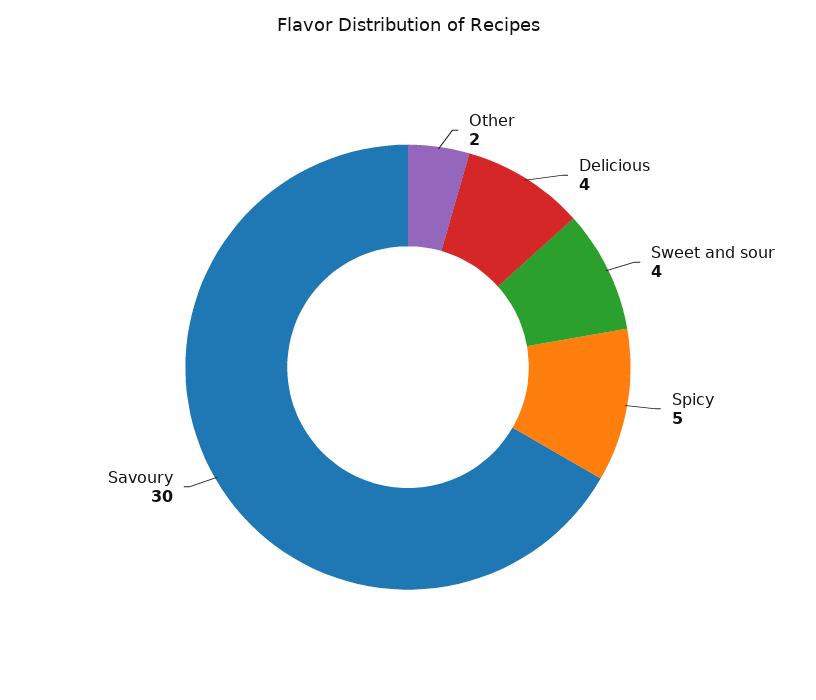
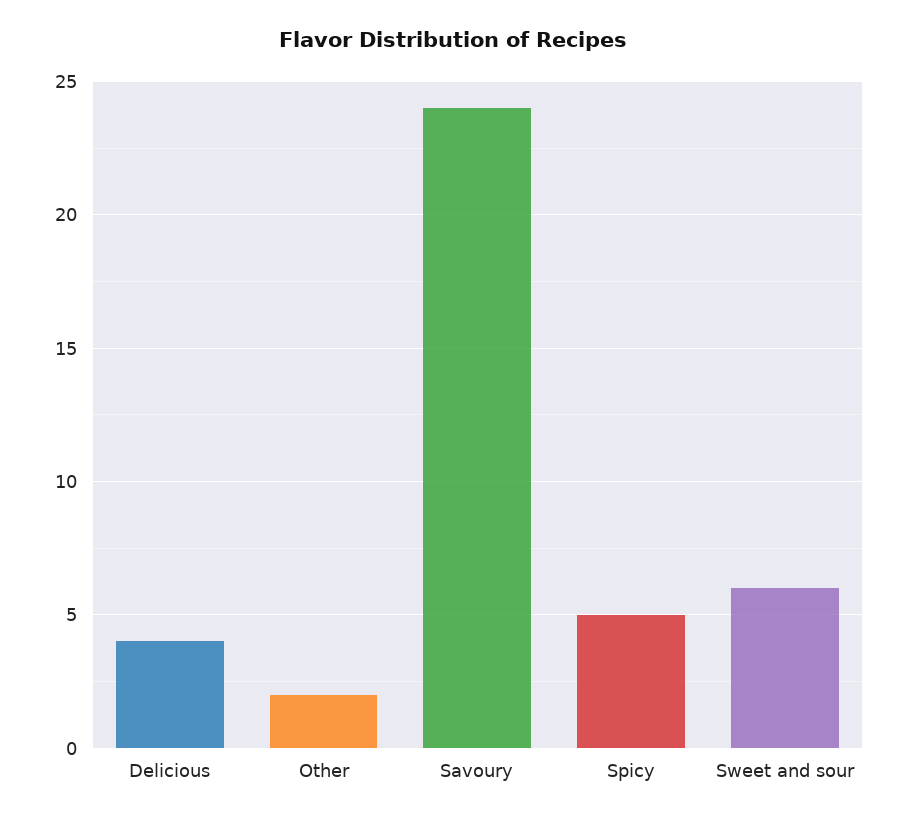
Sweet and sour: 4 -> 6
Savoury: 30 -> 24

